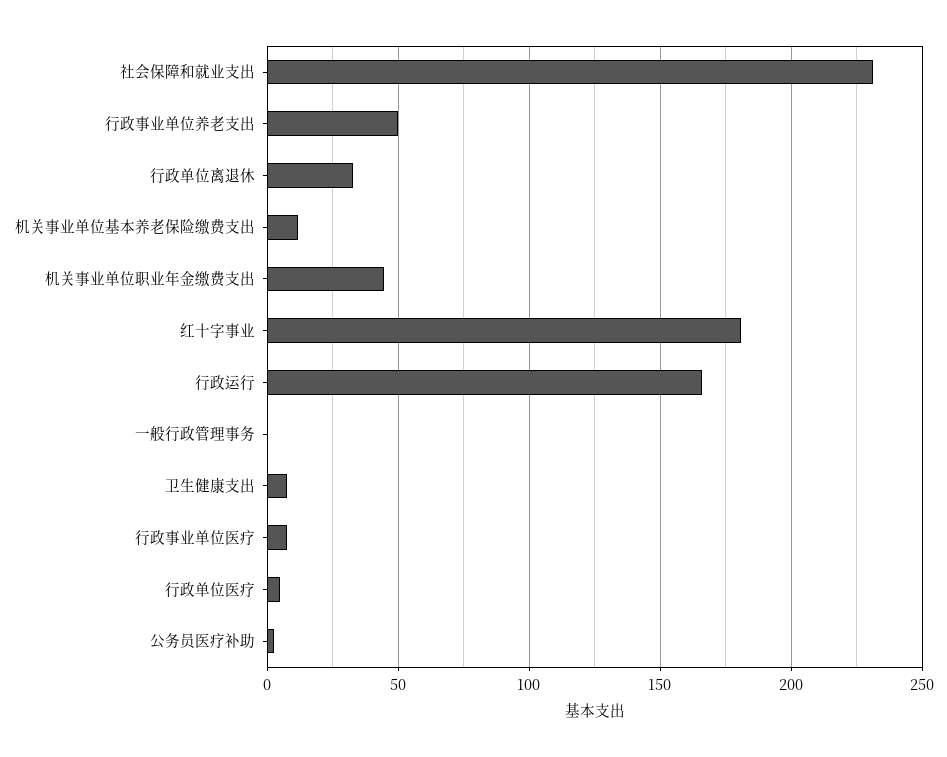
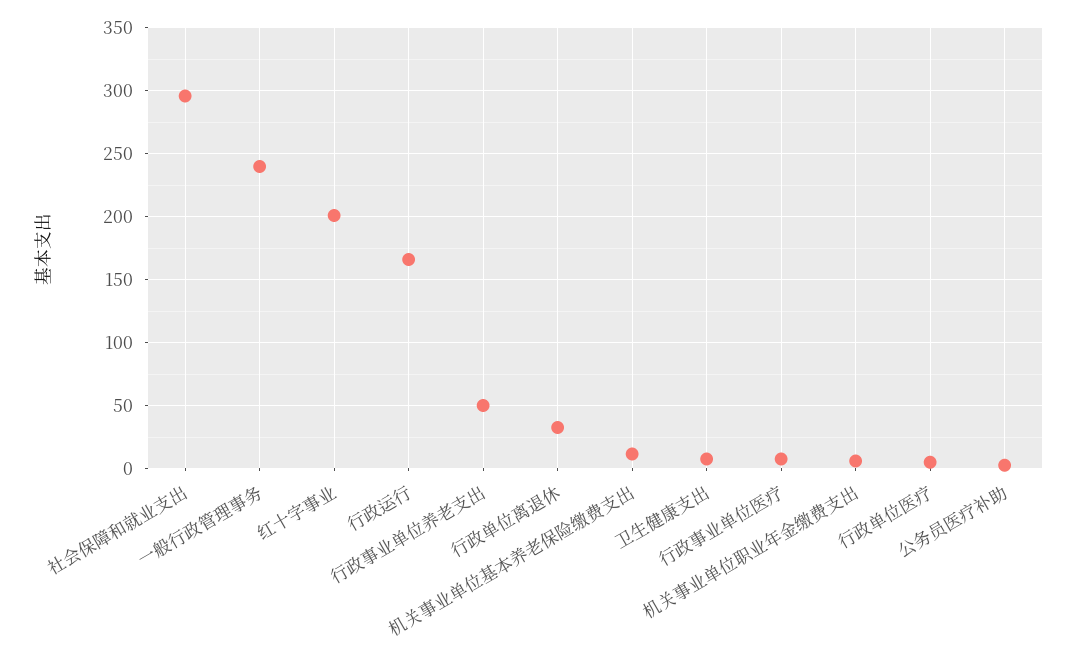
社会保障和就业支出: 230 -> 295
机关事业单位职业年金缴费支出: 45 -> 5
红十字事业: 180 -> 200
一般行政管理事务: 0 -> 240

